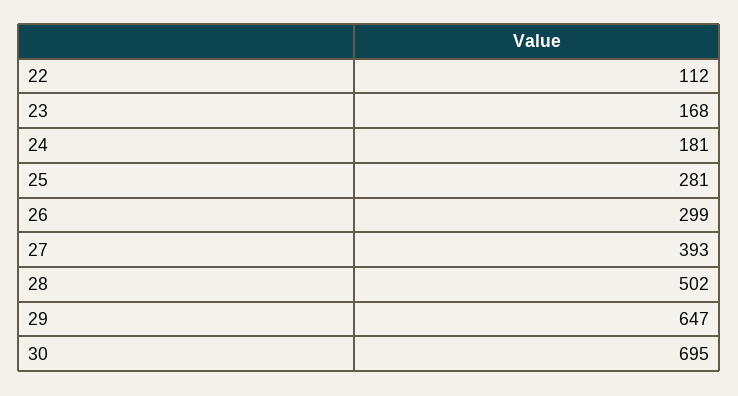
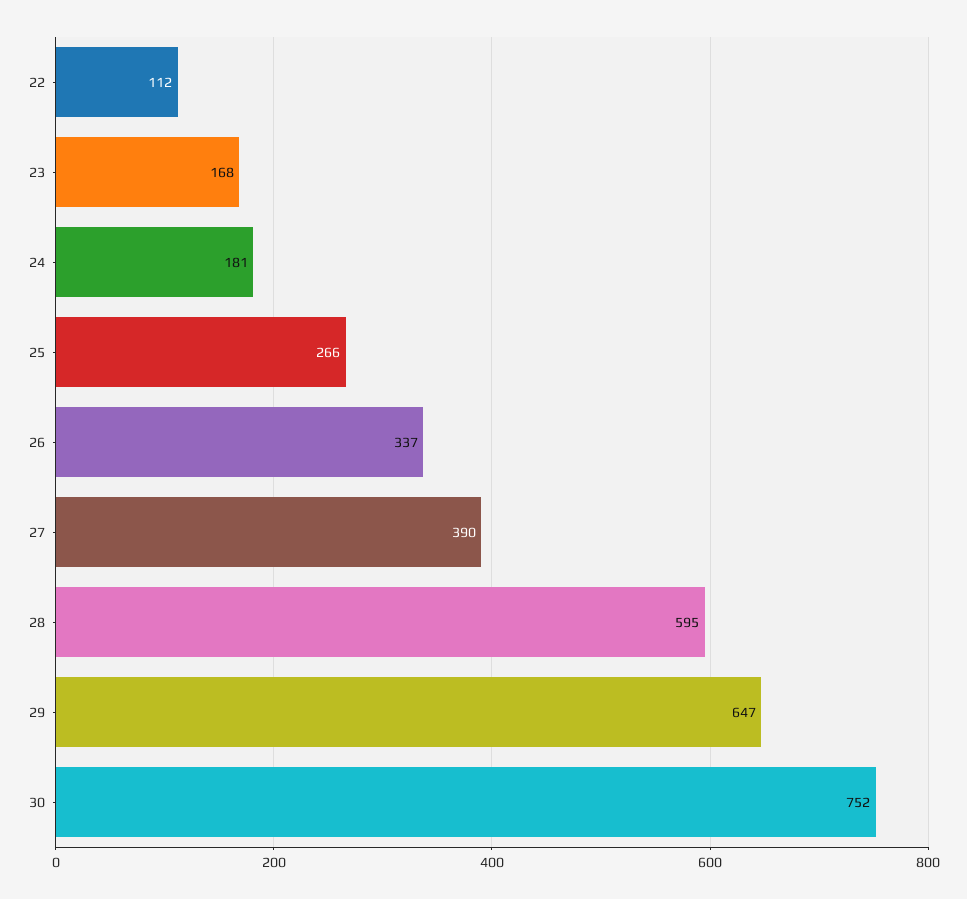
25: 281 -> 266
26: 299 -> 337
27: 393 -> 390
28: 502 -> 595
30: 695 -> 752

